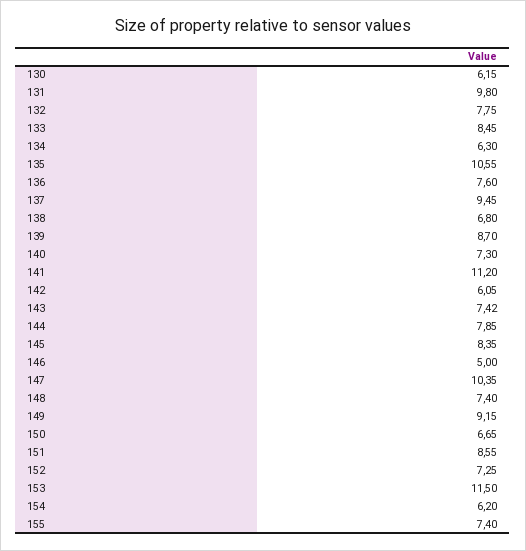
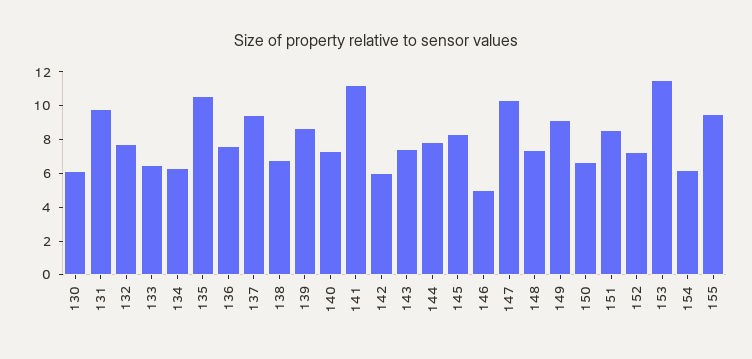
133: 8.45 -> 6.5
155: 7.4 -> 9.5

